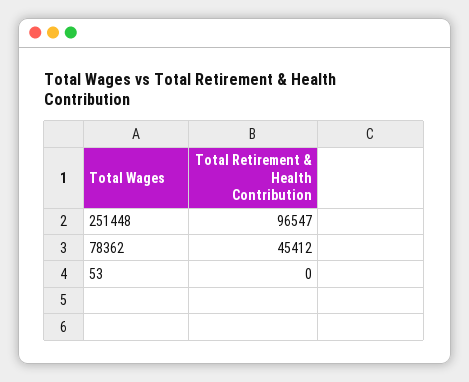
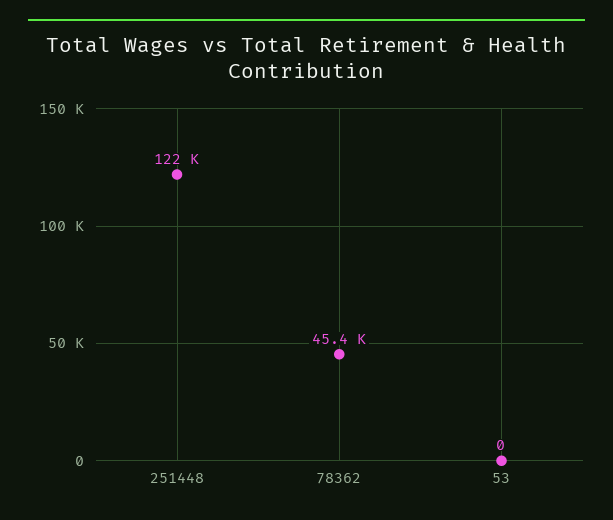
251448: 96547 -> 122000

